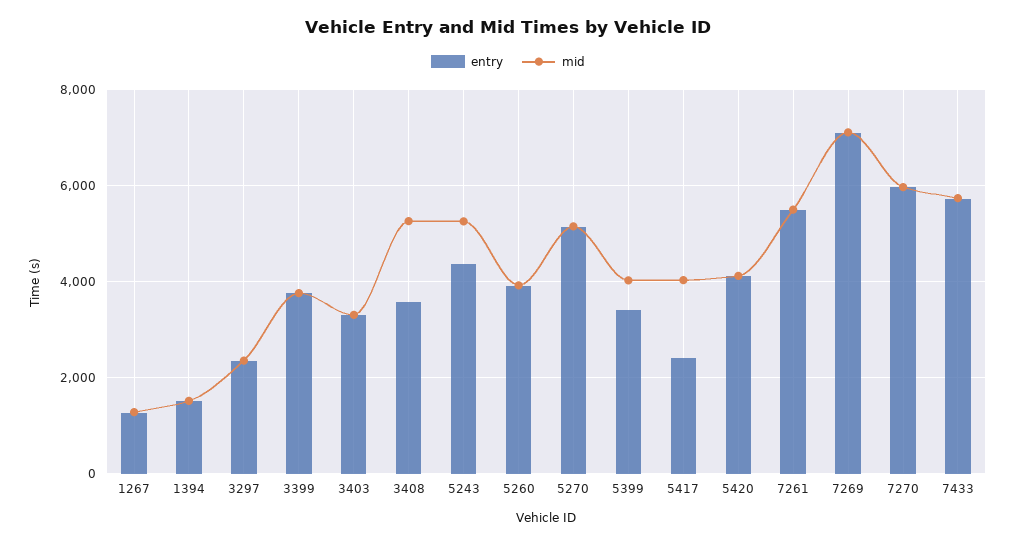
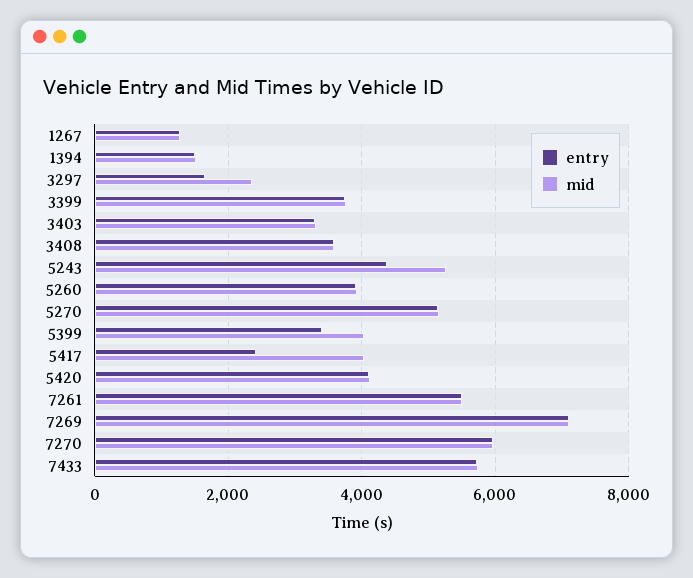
entry, 3297: 2400 -> 1600
mid, 3408: 5200 -> 3600

